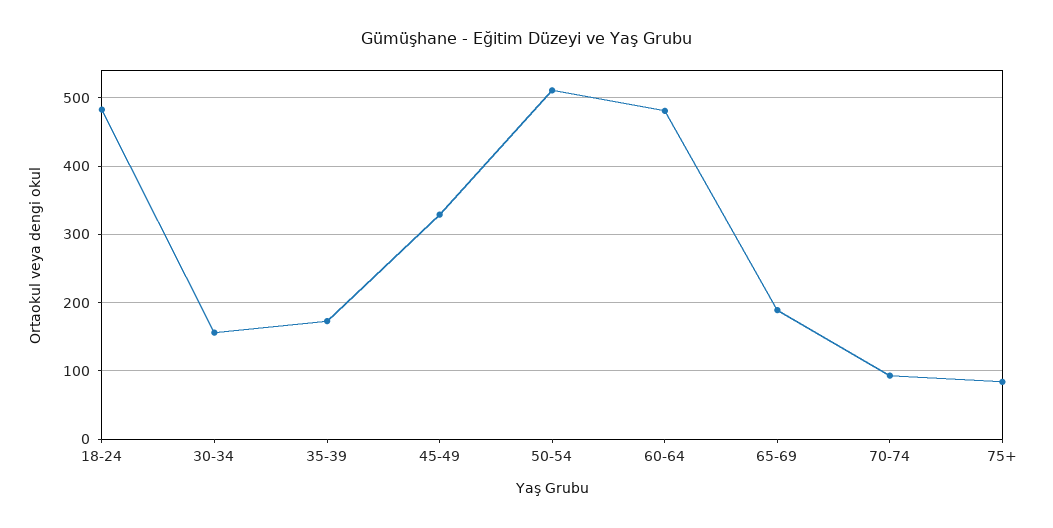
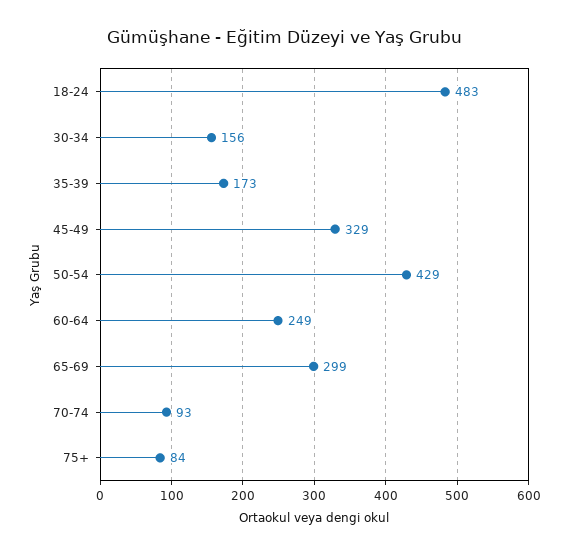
50-54: 510 -> 429
60-64: 480 -> 249
65-69: 190 -> 299

